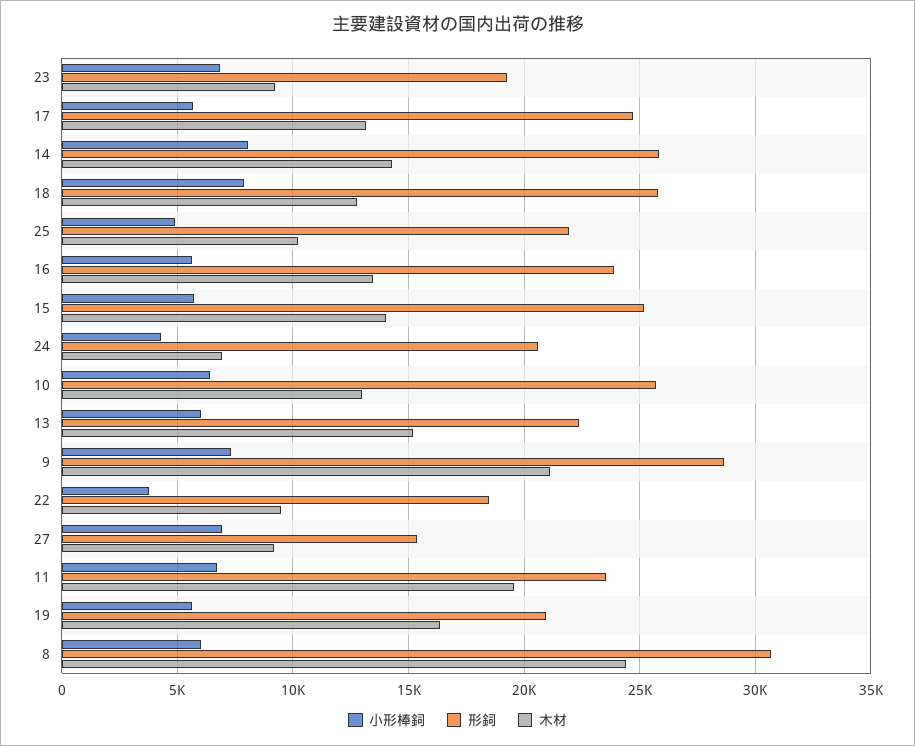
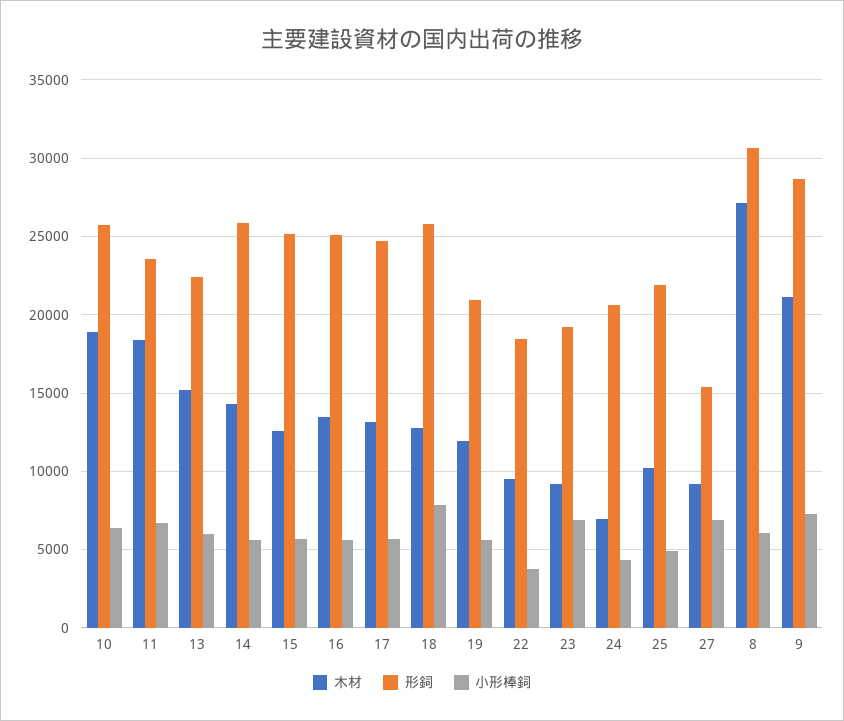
小形棒鉰, 14: 8000 -> 5500
形鉰, 16: 24000 -> 25000
木材, 15: 14000 -> 12500
木材, 10: 13000 -> 19000
木材, 11: 19500 -> 18500
木材, 19: 16500 -> 12000
木材, 8: 24500 -> 27000

